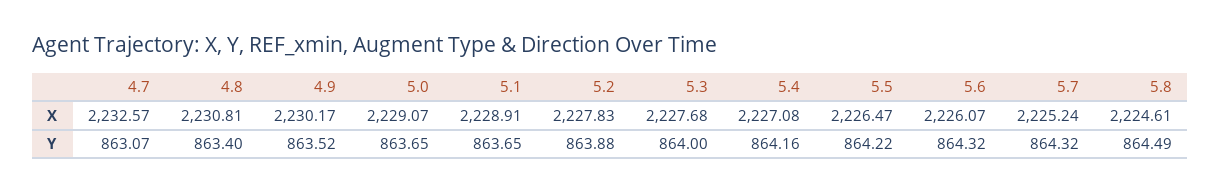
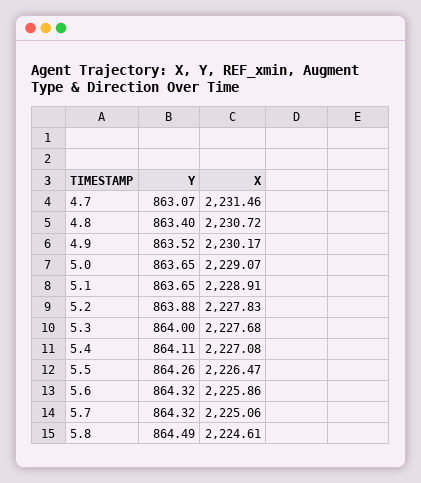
4.7, X: 2232.57 -> 2231.46
4.8, X: 2230.81 -> 2230.72
5.6, X: 2226.07 -> 2225.86
5.7, X: 2225.24 -> 2225.06
5.4, Y: 864.16 -> 864.11
5.5, Y: 864.22 -> 864.26

